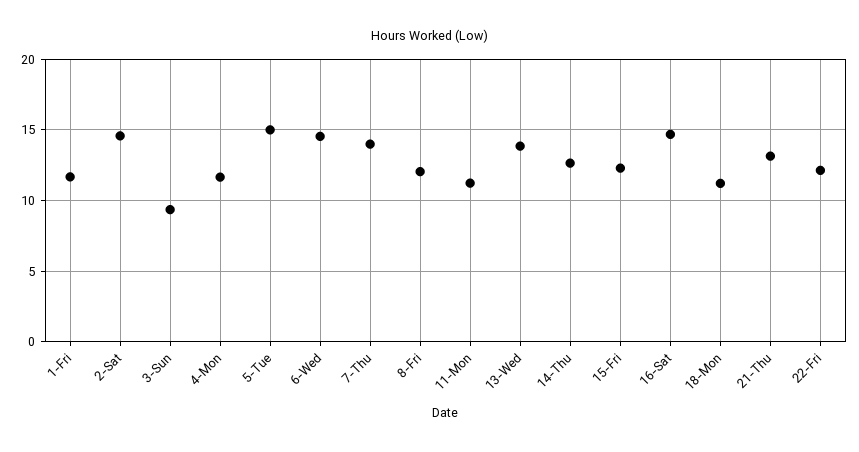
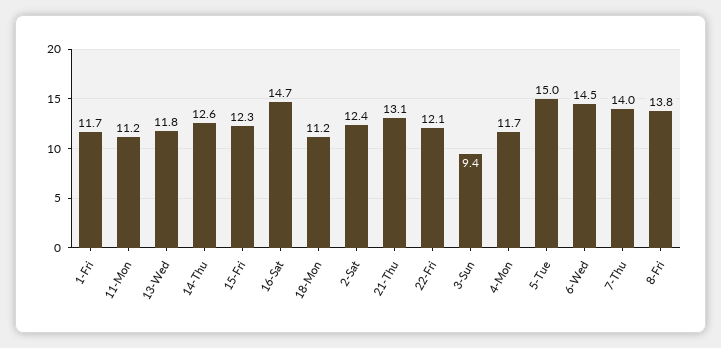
2-Sat: 14.5 -> 12.4
8-Fri: 12 -> 13.8
13-Wed: 14 -> 11.8

